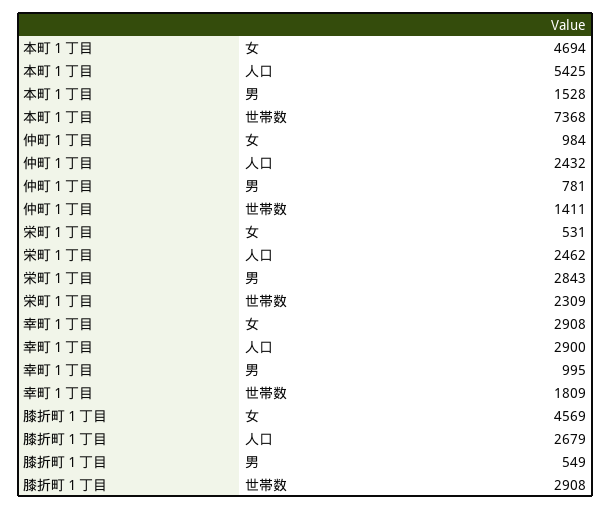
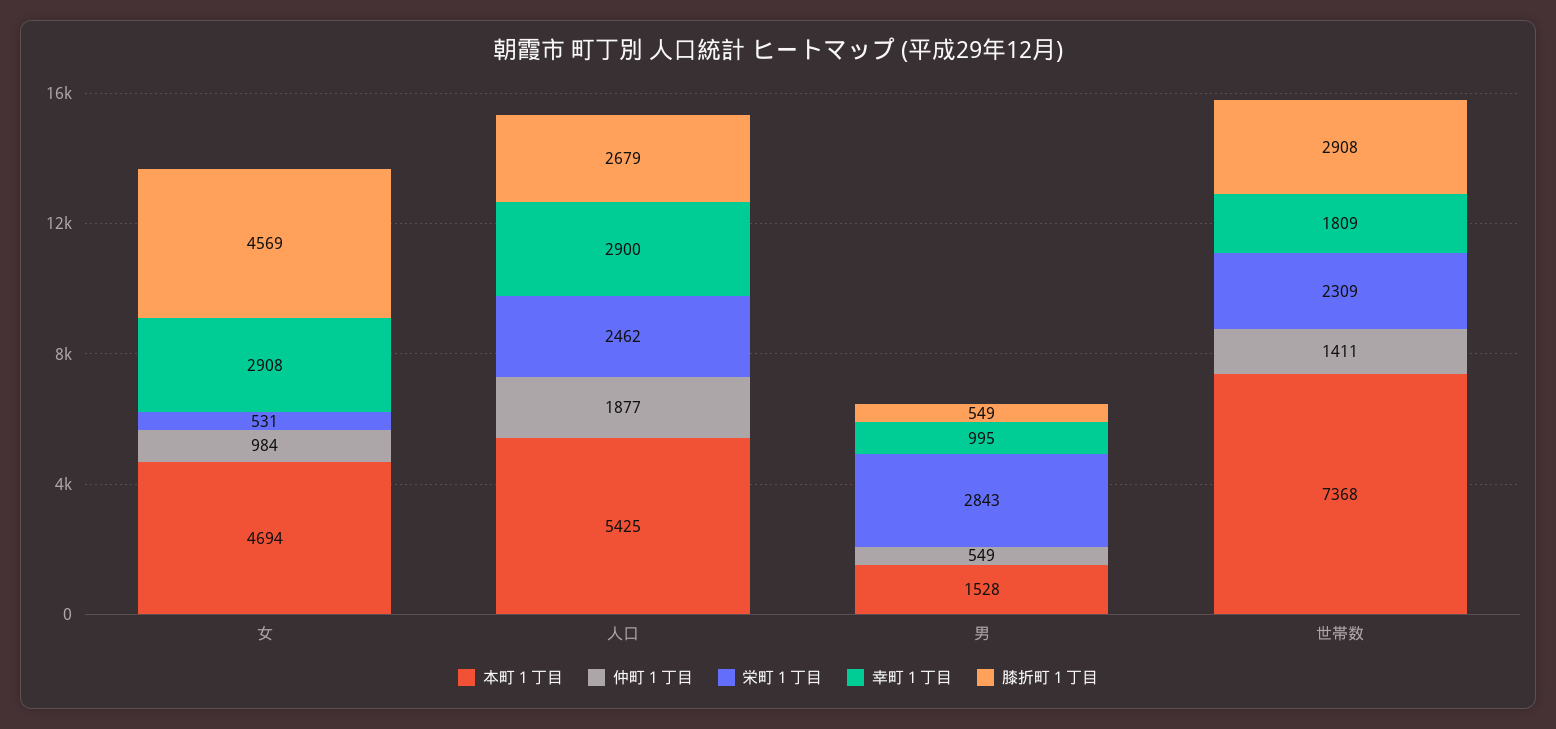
仲町１丁目, 人口: 2432 -> 1877
仲町１丁目, 男: 781 -> 549

